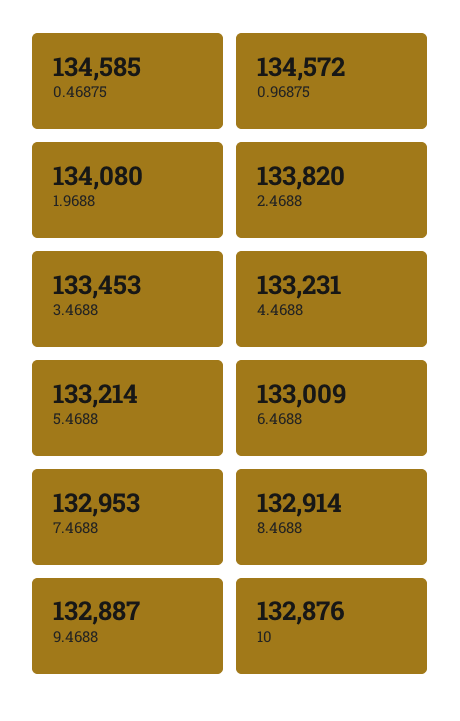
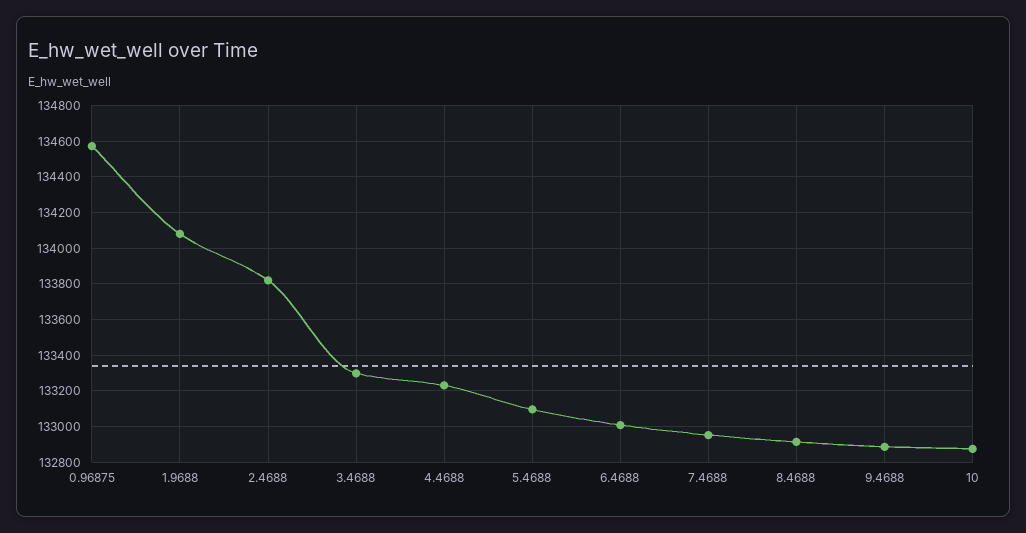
0.46875: 134585 -> none
3.4688: 133453 -> 133300
5.4688: 133214 -> 133100

